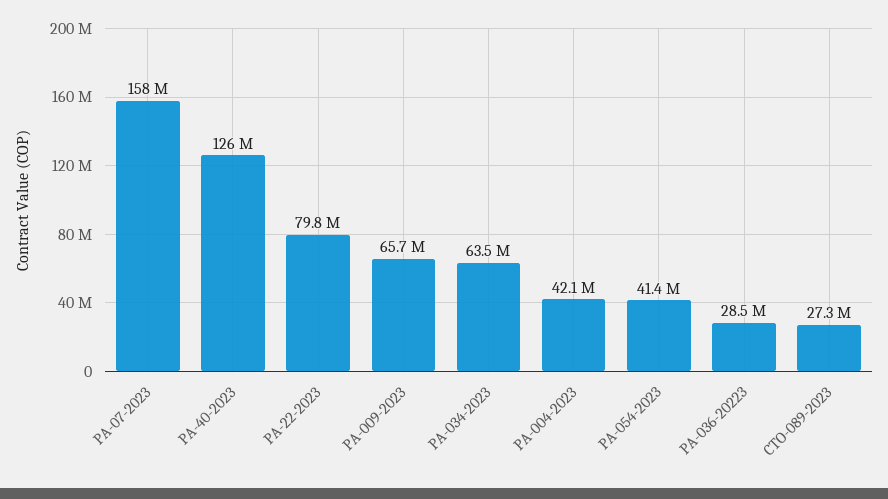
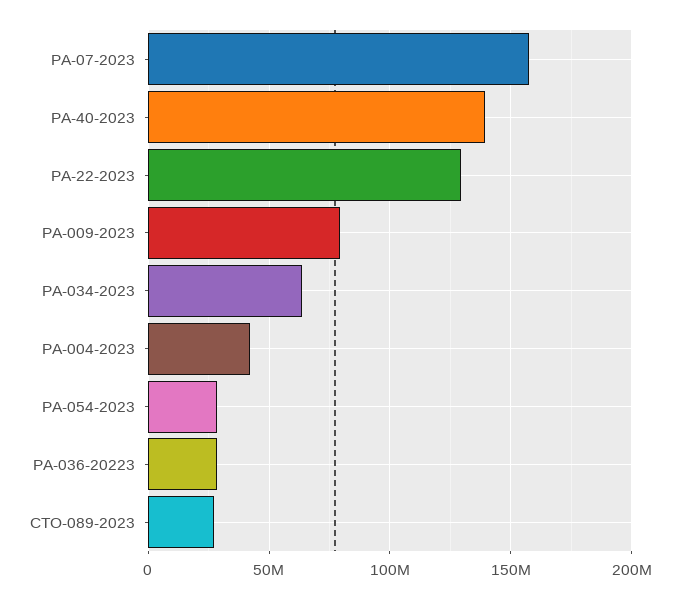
PA-40-2023: 126000000 -> 140000000
PA-22-2023: 79800000 -> 130000000
PA-009-2023: 65700000 -> 80000000
PA-054-2023: 41400000 -> 30000000

